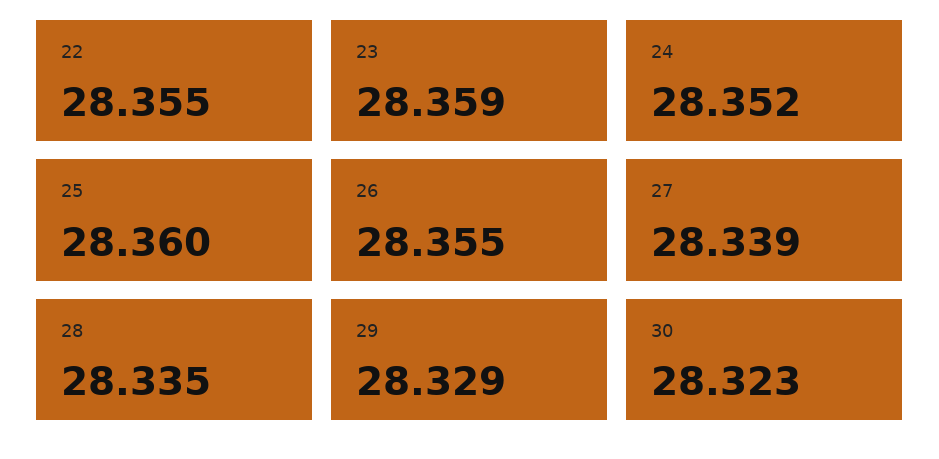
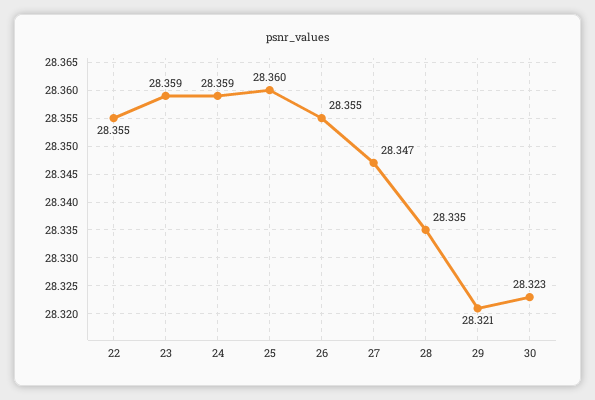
24: 28.352 -> 28.359
27: 28.339 -> 28.347
29: 28.329 -> 28.321

